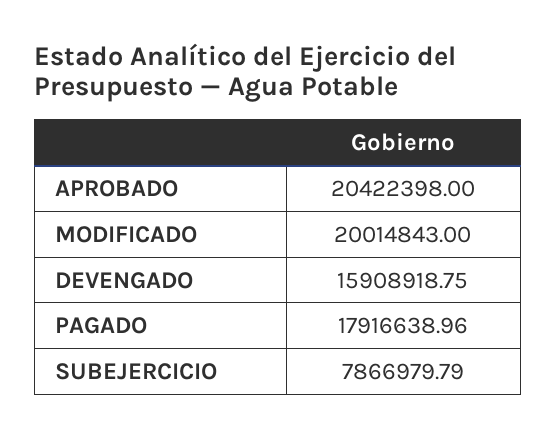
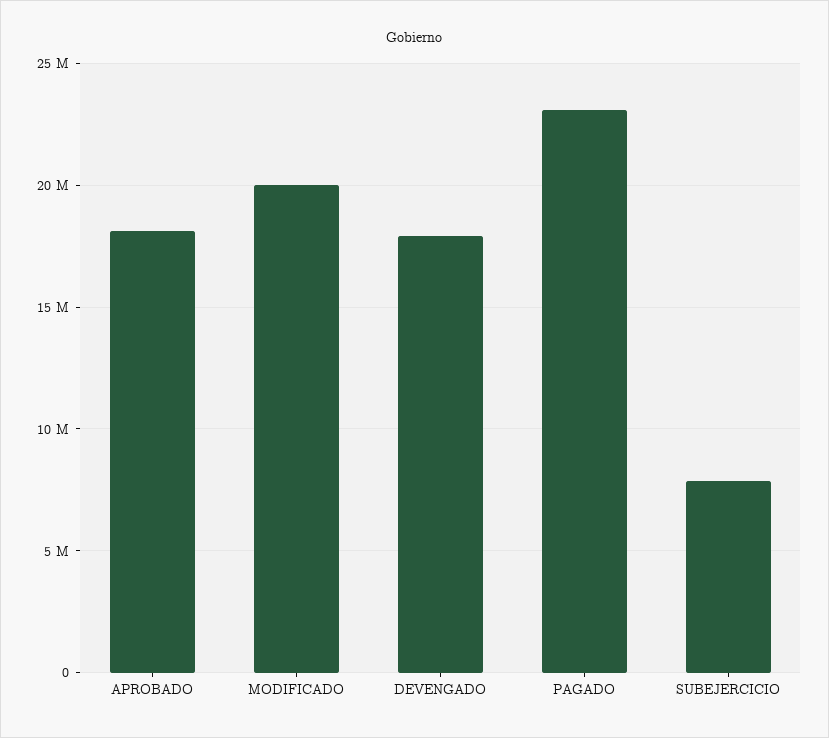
APROBADO: 20422398 -> 18000000
DEVENGADO: 15908918.75 -> 18000000
PAGADO: 17916638.96 -> 23000000

